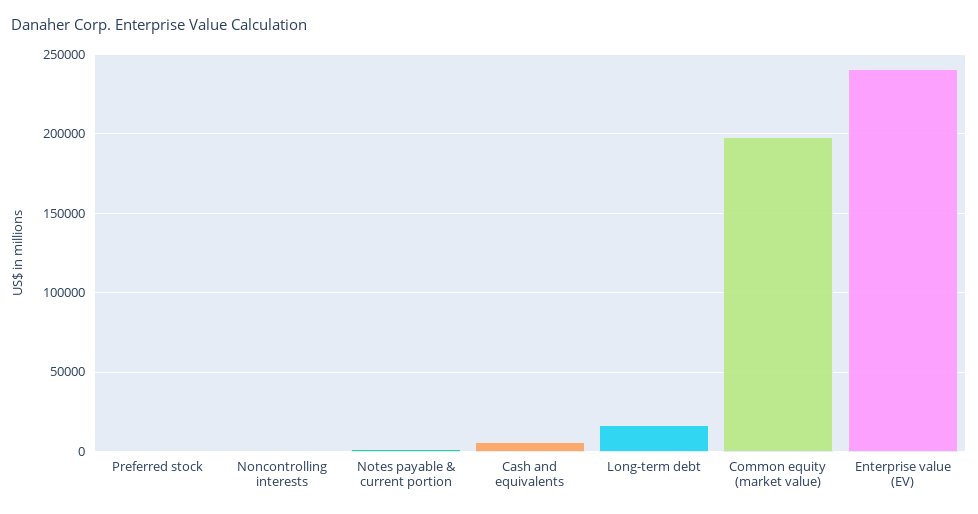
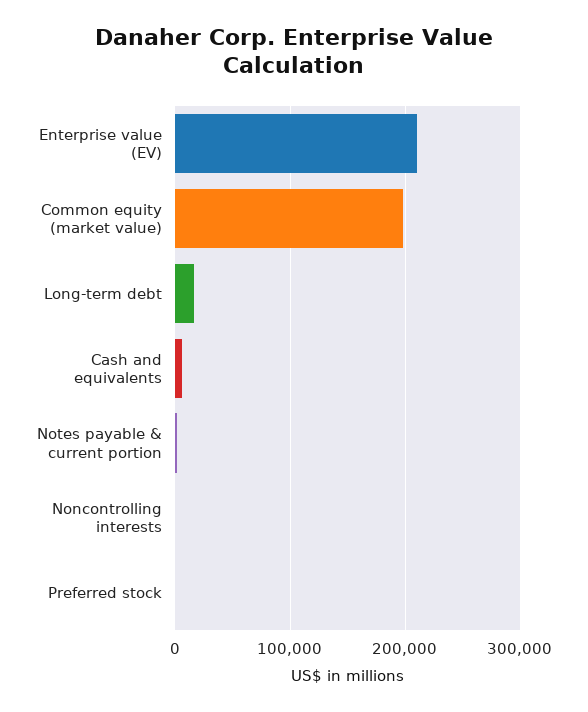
Enterprise value (EV): 240000 -> 210000

